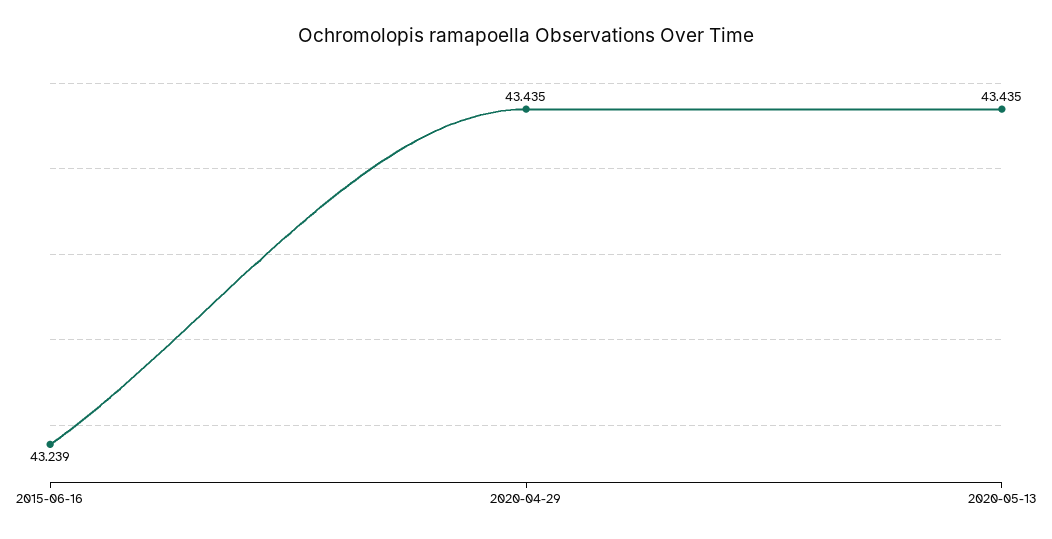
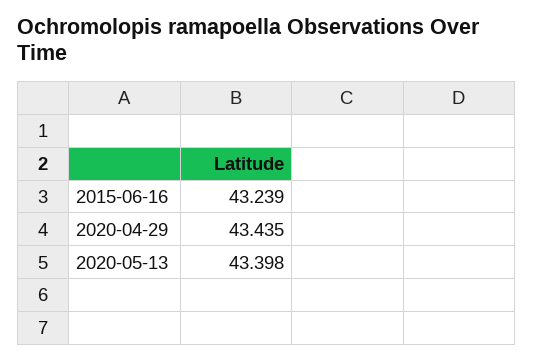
2020-05-13: 43.435 -> 43.398

